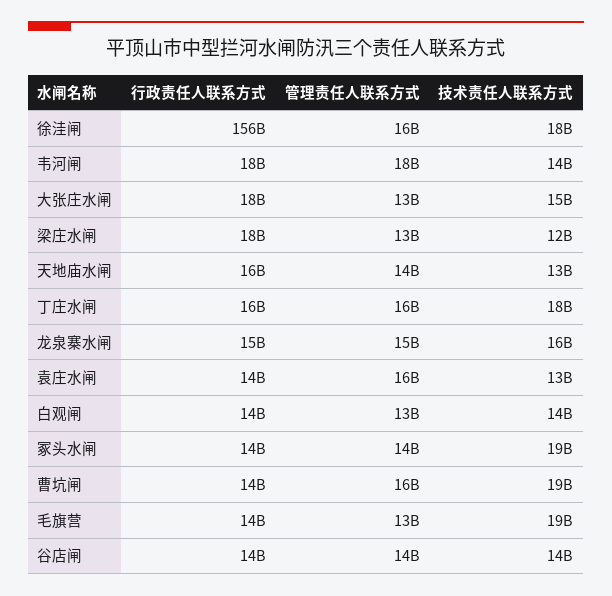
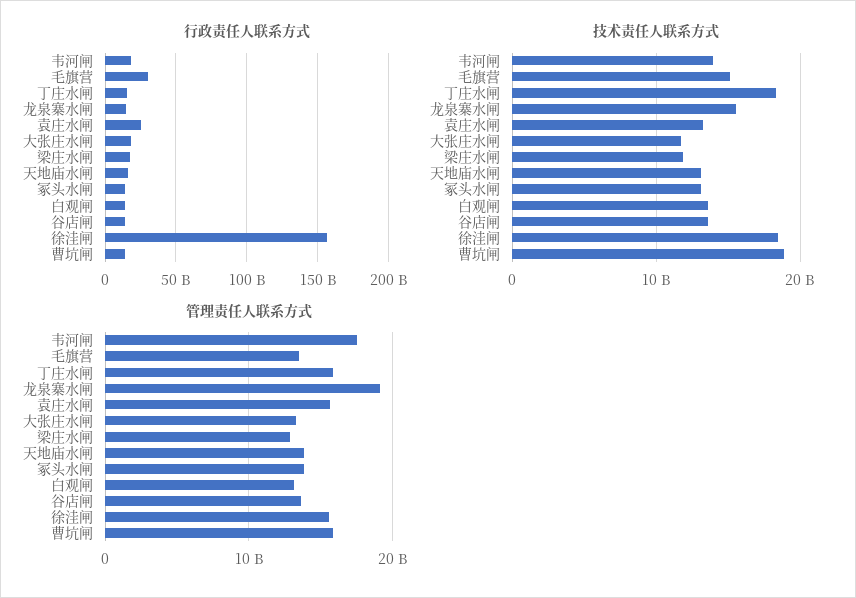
技术责任人联系方式, 大张庄水闸: 15000000000 -> 12000000000
管理责任人联系方式, 龙泉寨水闸: 15000000000 -> 19000000000
行政责任人联系方式, 袁庄水闸: 14000000000 -> 25000000000
技术责任人联系方式, 冢头水闸: 19000000000 -> 13000000000
行政责任人联系方式, 毛旗营: 14000000000 -> 30000000000
技术责任人联系方式, 毛旗营: 19000000000 -> 15000000000

